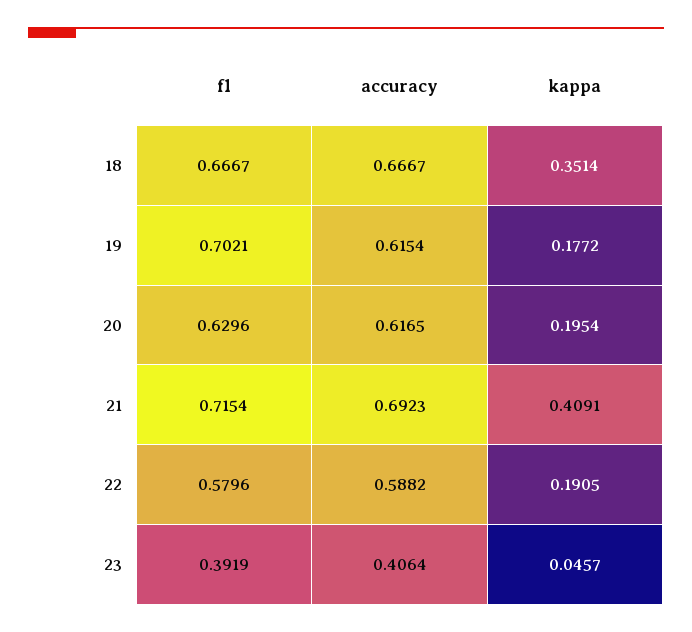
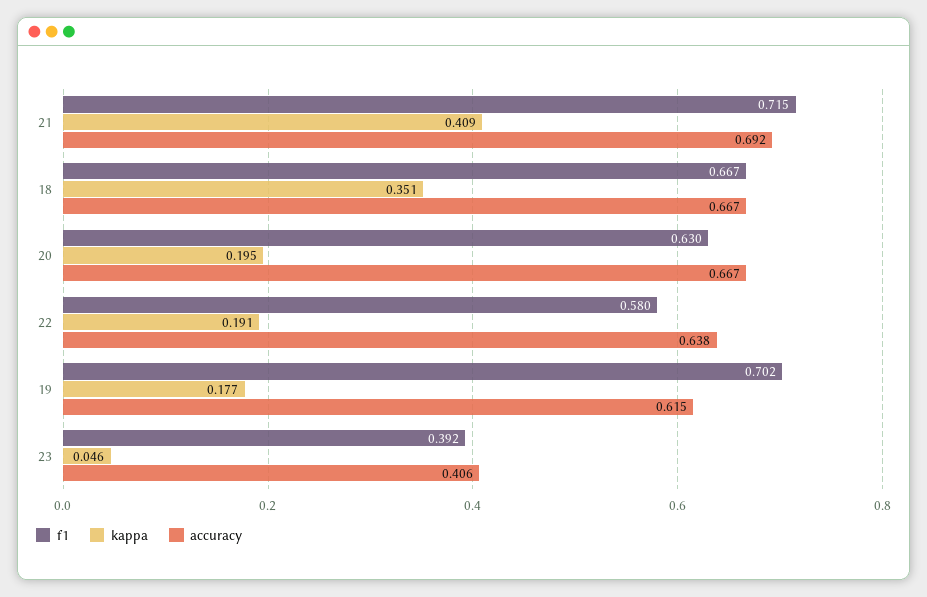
accuracy, 20: 0.6165 -> 0.667
accuracy, 22: 0.5882 -> 0.638

